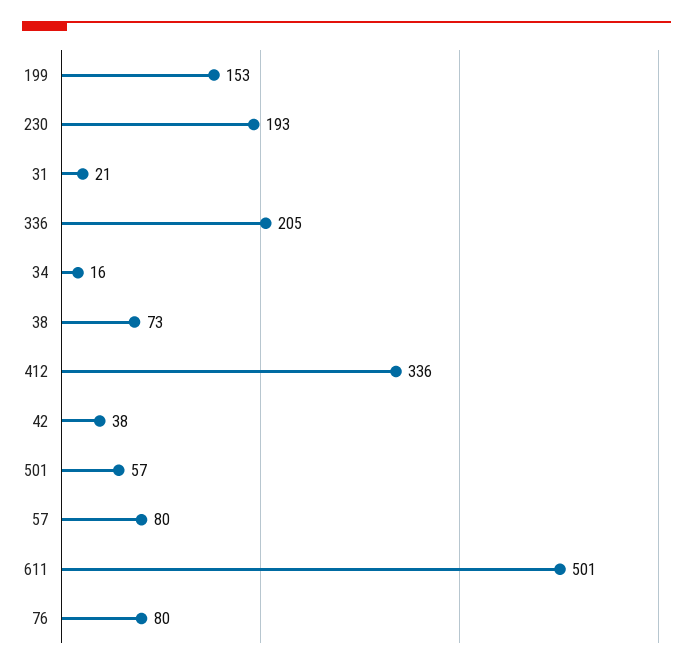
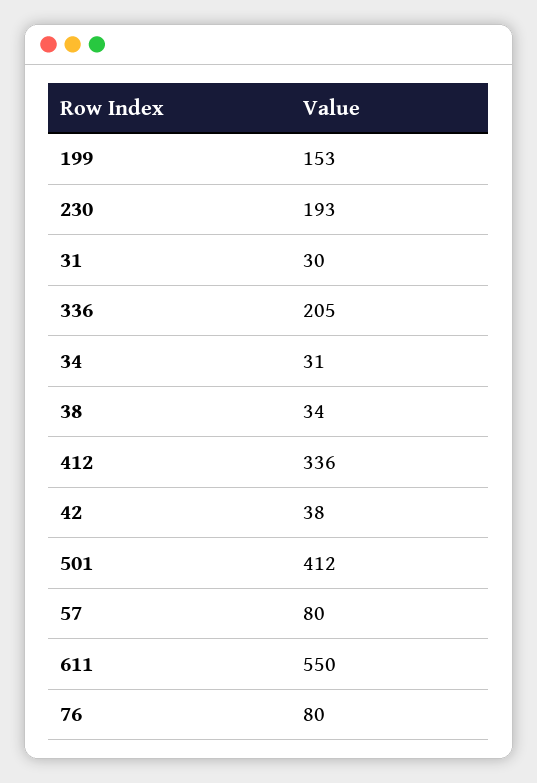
31: 21 -> 30
34: 16 -> 31
38: 73 -> 34
501: 57 -> 412
611: 501 -> 550

